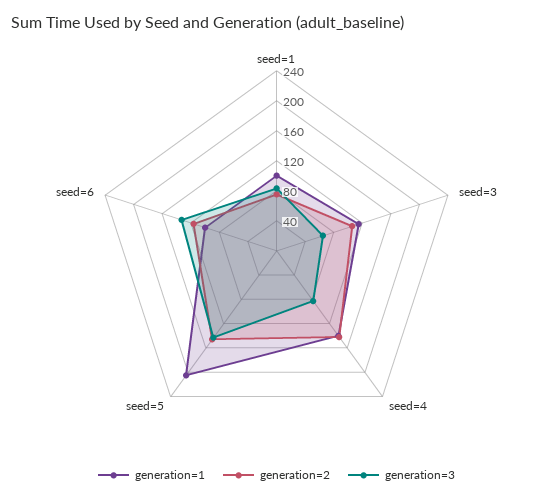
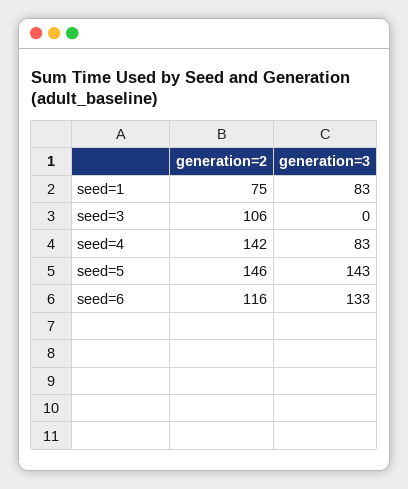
generation=1, seed=1: 100 -> none
generation=1, seed=3: 120 -> none
generation=3, seed=3: 60 -> 0
generation=1, seed=4: 140 -> none
generation=1, seed=5: 200 -> none
generation=1, seed=6: 100 -> none

